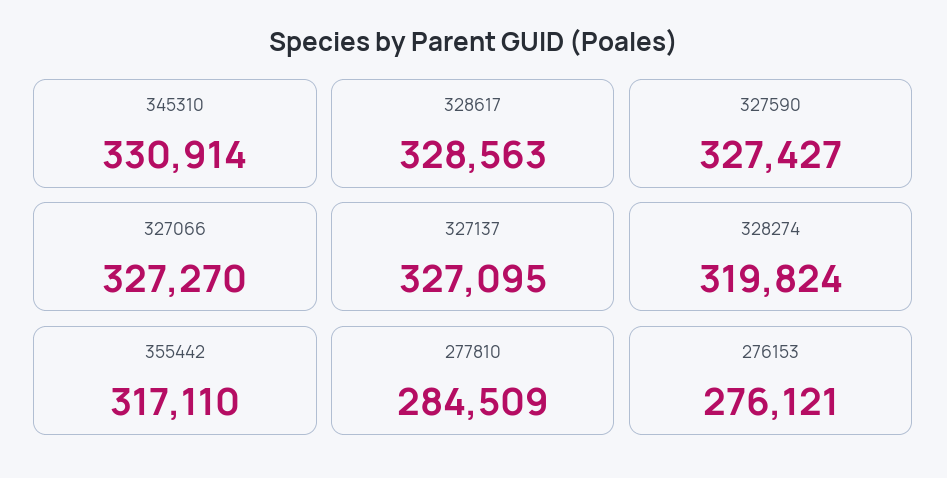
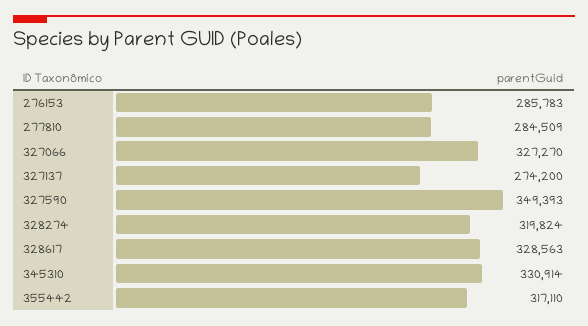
327590: 327427 -> 349393
327137: 327095 -> 274200
276153: 276121 -> 285783

